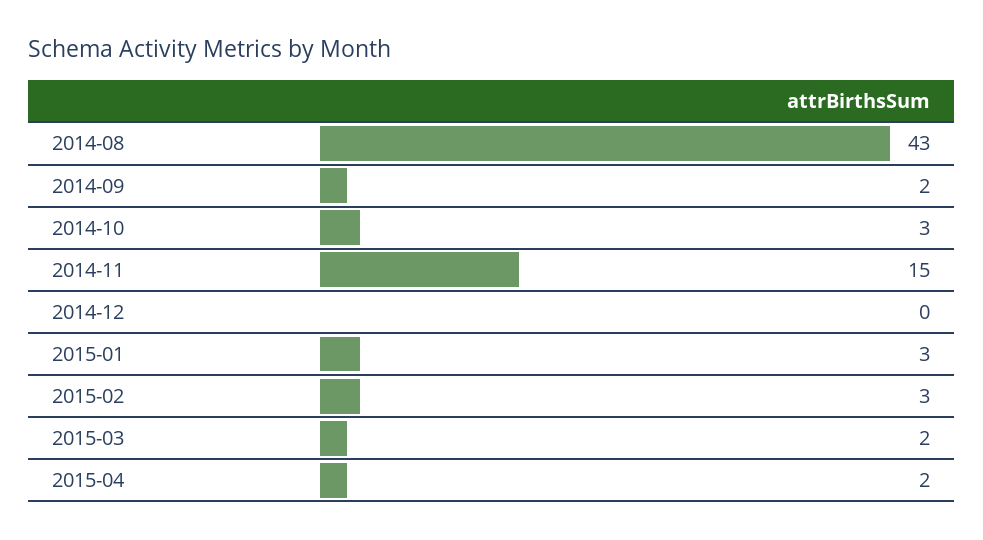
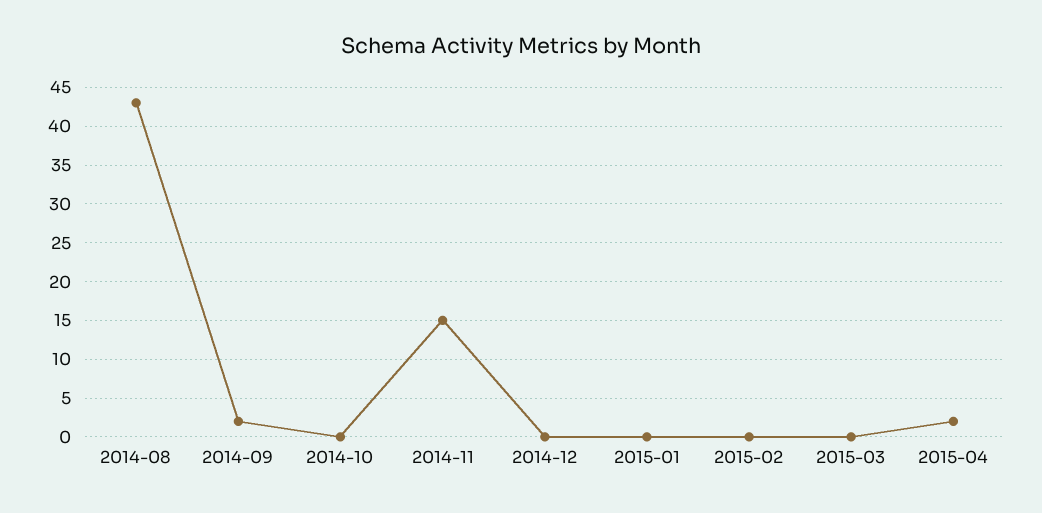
2014-10: 3 -> 0
2015-01: 3 -> 0
2015-02: 3 -> 0
2015-03: 2 -> 0

